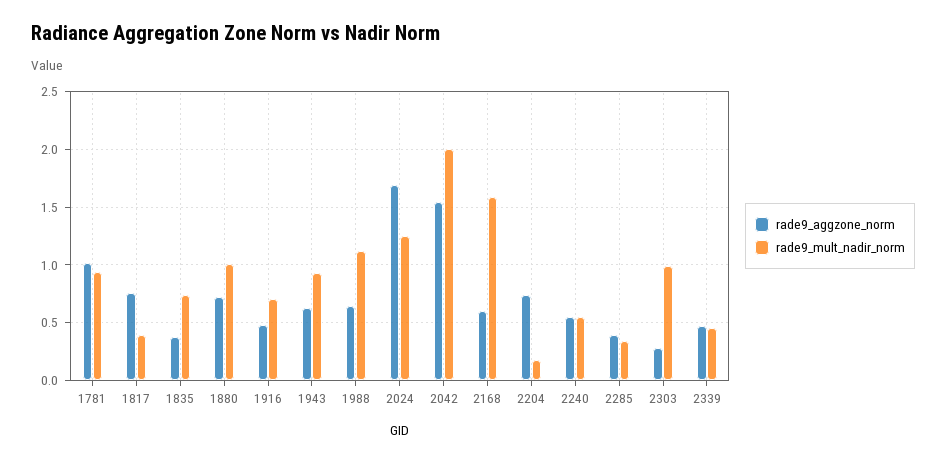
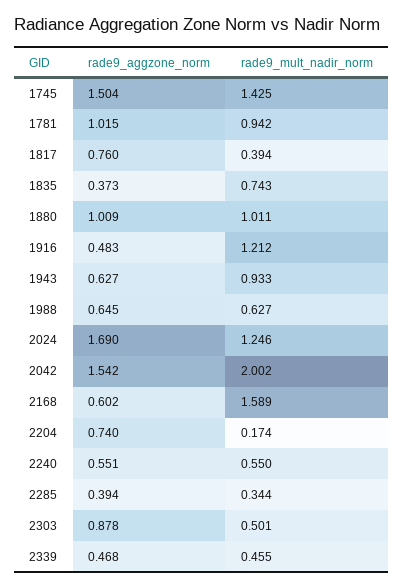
rade9_aggzone_norm, 1880: 0.7 -> 1.009
rade9_mult_nadir_norm, 1916: 0.7 -> 1.212
rade9_mult_nadir_norm, 1988: 1.1 -> 0.627
rade9_aggzone_norm, 2303: 0.3 -> 0.878
rade9_mult_nadir_norm, 2303: 1 -> 0.501
rade9_aggzone_norm, 1745: none -> 1.504
rade9_mult_nadir_norm, 1745: none -> 1.425

